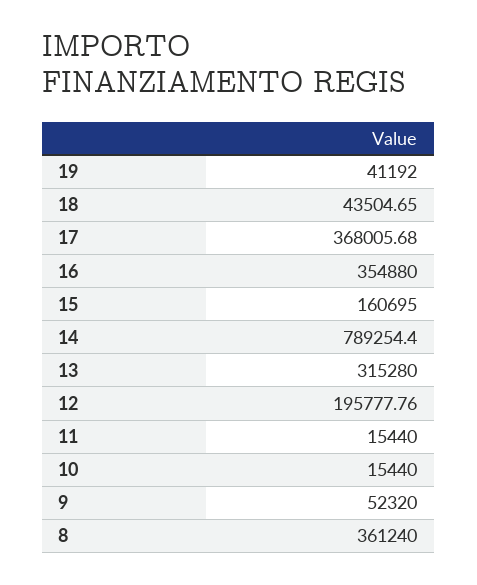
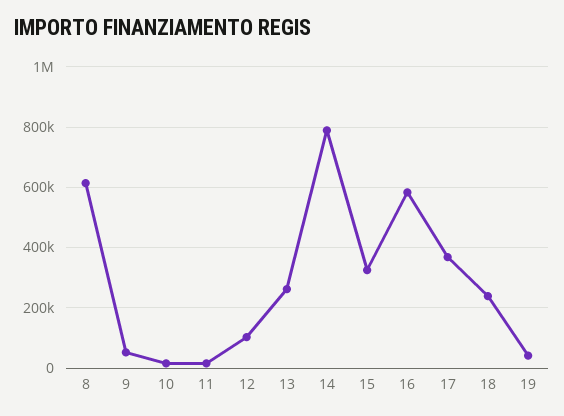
18: 43504.65 -> 240000
16: 354880 -> 580000
15: 160695 -> 320000
13: 315280 -> 260000
12: 195777.76 -> 100000
8: 361240 -> 620000

